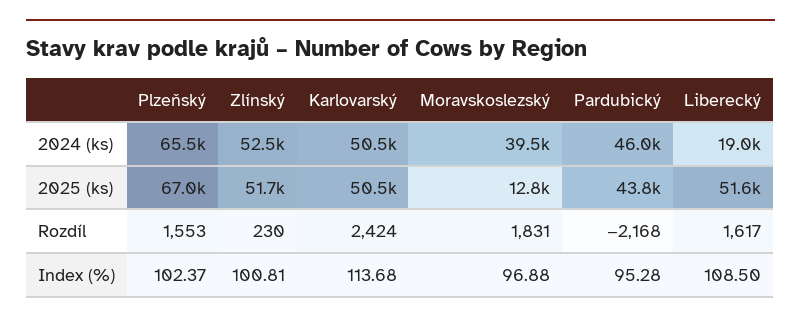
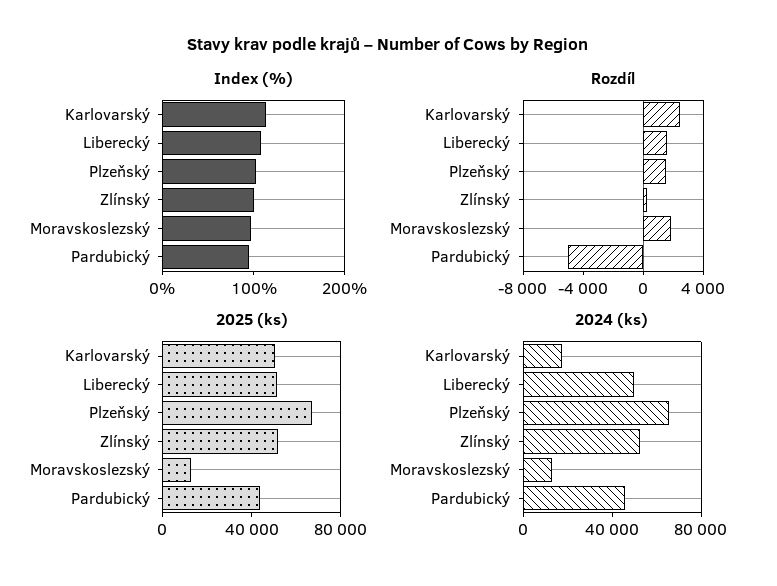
2024 (ks), Karlovarský: 50500 -> 20000
2024 (ks), Moravskoslezský: 39500 -> 10000
2024 (ks), Liberecký: 19000 -> 50000
Rozdíl, Pardubický: -2168 -> -5000

